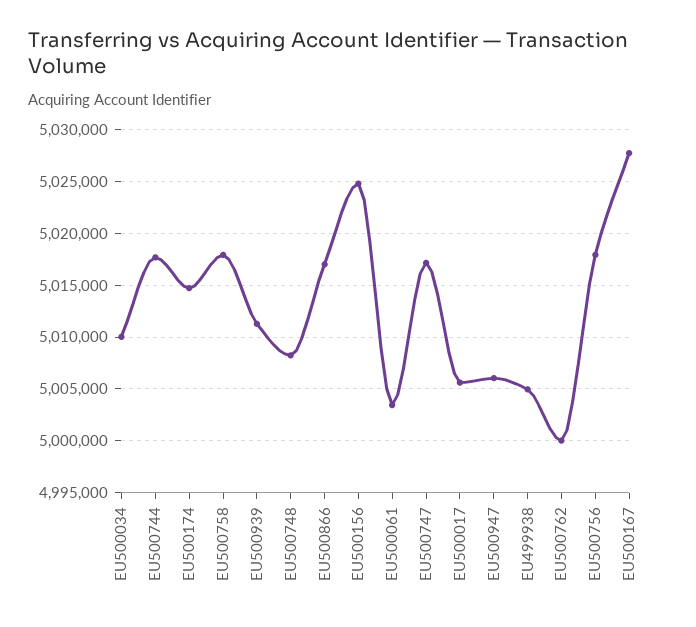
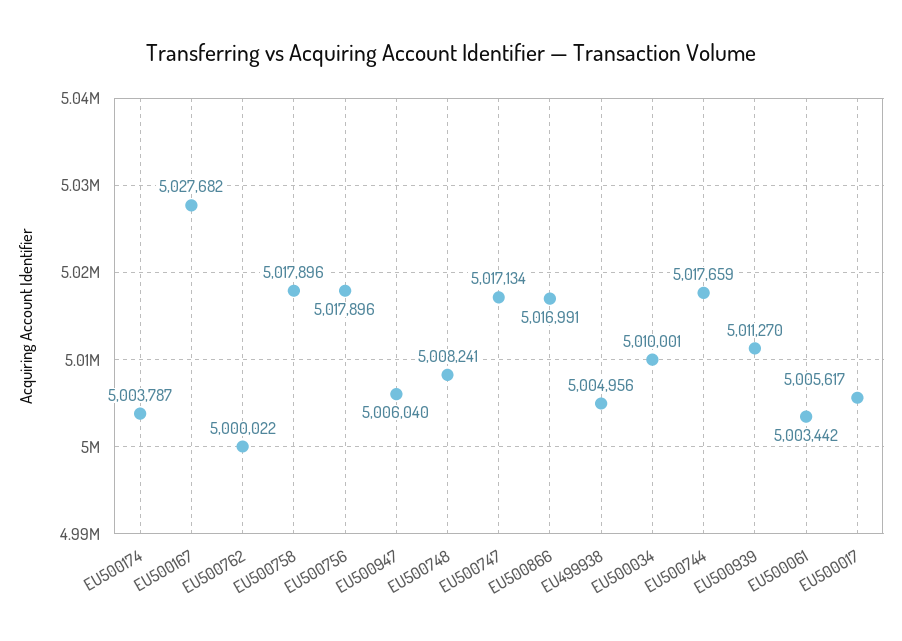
EU500174: 5015000 -> 5003787
EU500156: 5025000 -> none

